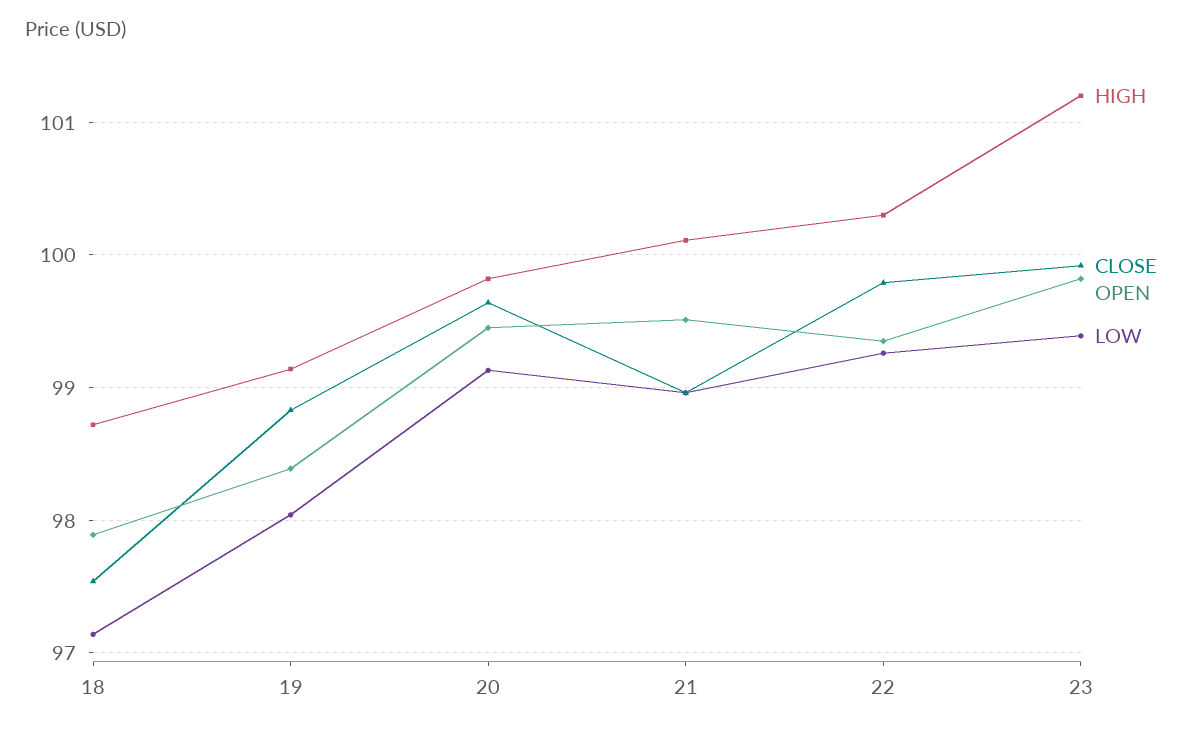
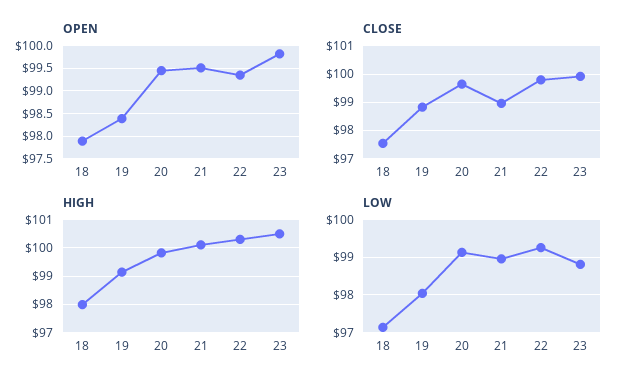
HIGH, 18: 98.7 -> 98
HIGH, 23: 101.2 -> 100.5
LOW, 23: 99.4 -> 98.8

